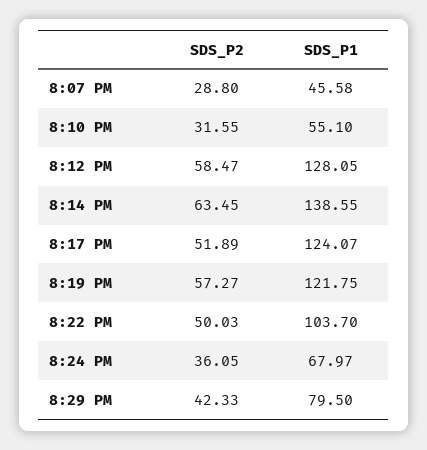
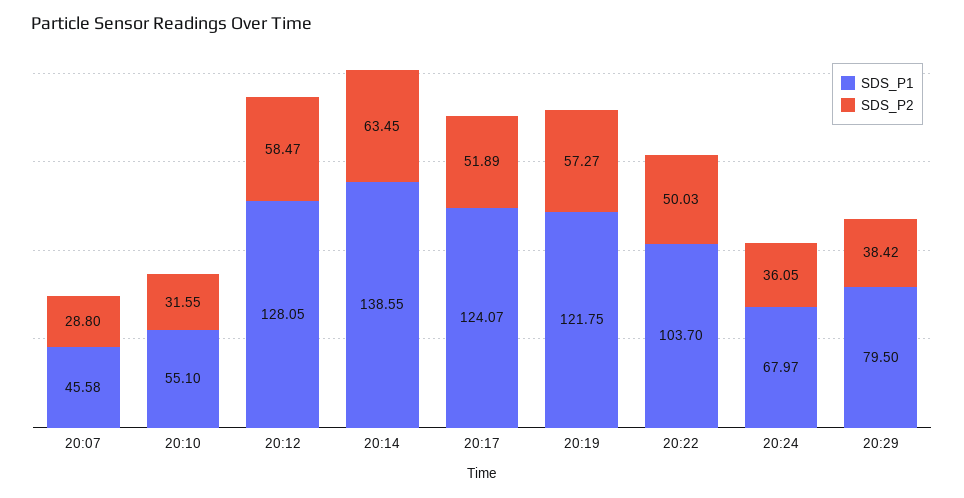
SDS_P2, 8:29 PM: 42.33 -> 38.42

